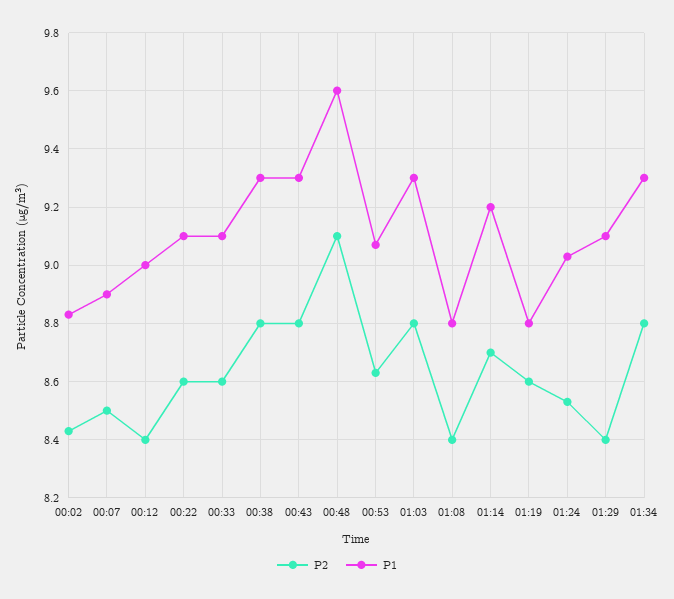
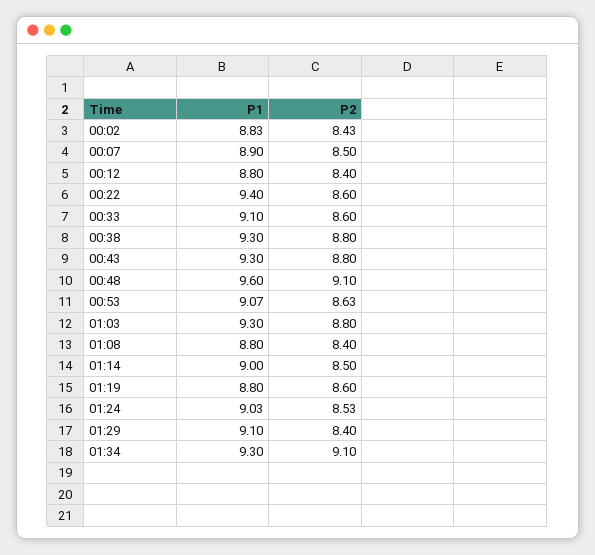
P1, 00:12: 9 -> 8.8
P1, 00:22: 9.1 -> 9.4
P2, 01:14: 8.7 -> 8.5
P1, 01:14: 9.2 -> 9
P2, 01:34: 8.8 -> 9.1

